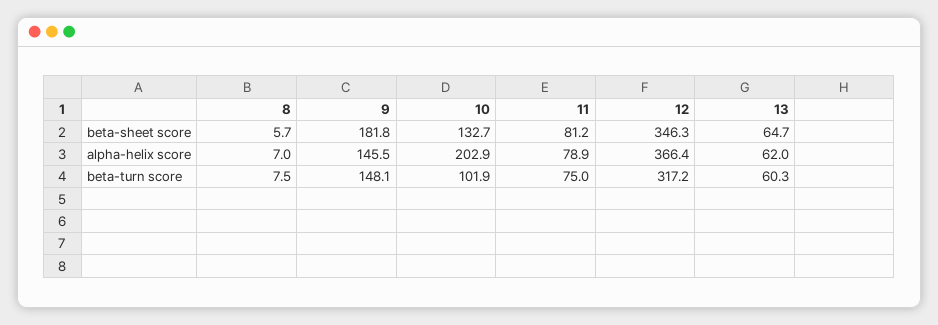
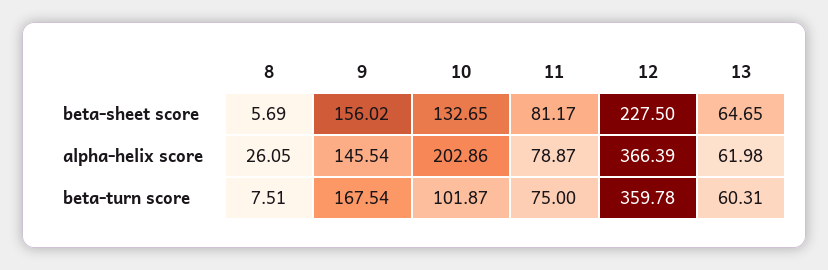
9, beta-sheet score: 181.8 -> 156.02
12, beta-sheet score: 346.3 -> 227.5
8, alpha-helix score: 7 -> 26.05
9, beta-turn score: 148.1 -> 167.54
12, beta-turn score: 317.2 -> 359.78

